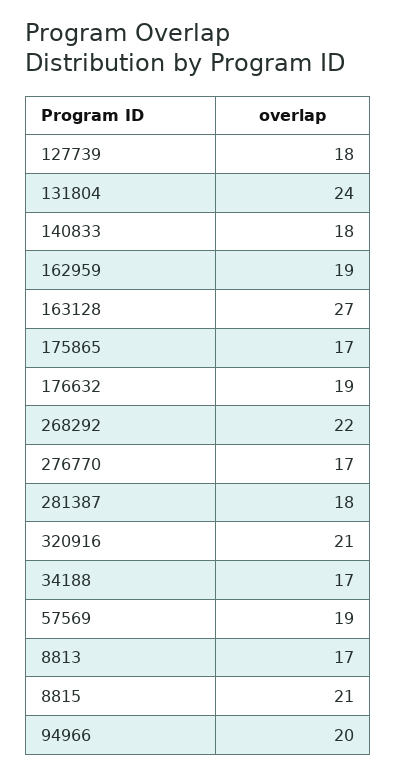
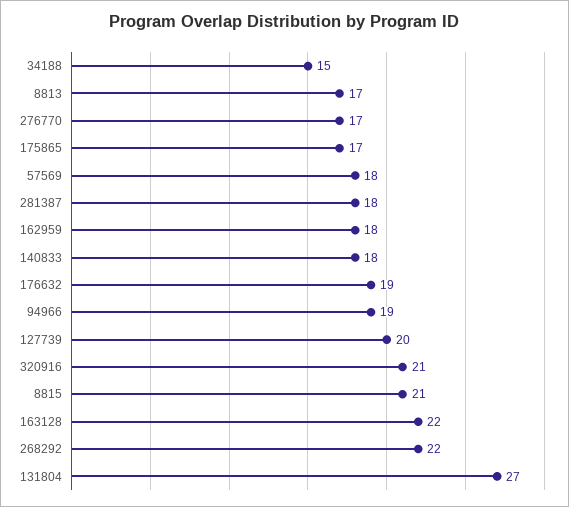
127739: 18 -> 20
131804: 24 -> 27
162959: 19 -> 18
163128: 27 -> 22
34188: 17 -> 15
57569: 19 -> 18
94966: 20 -> 19

